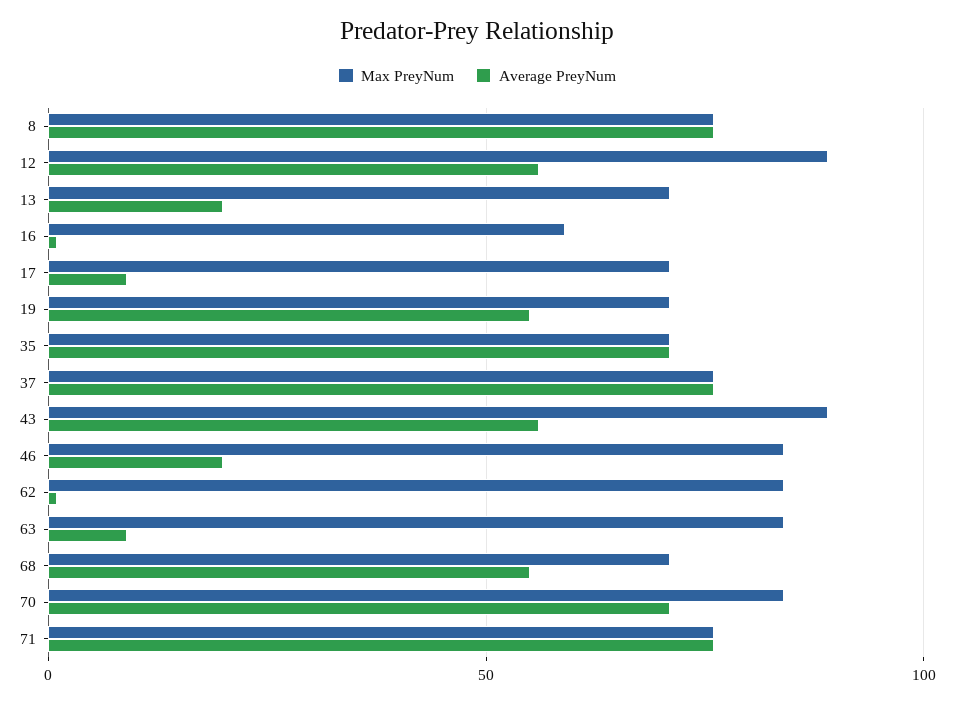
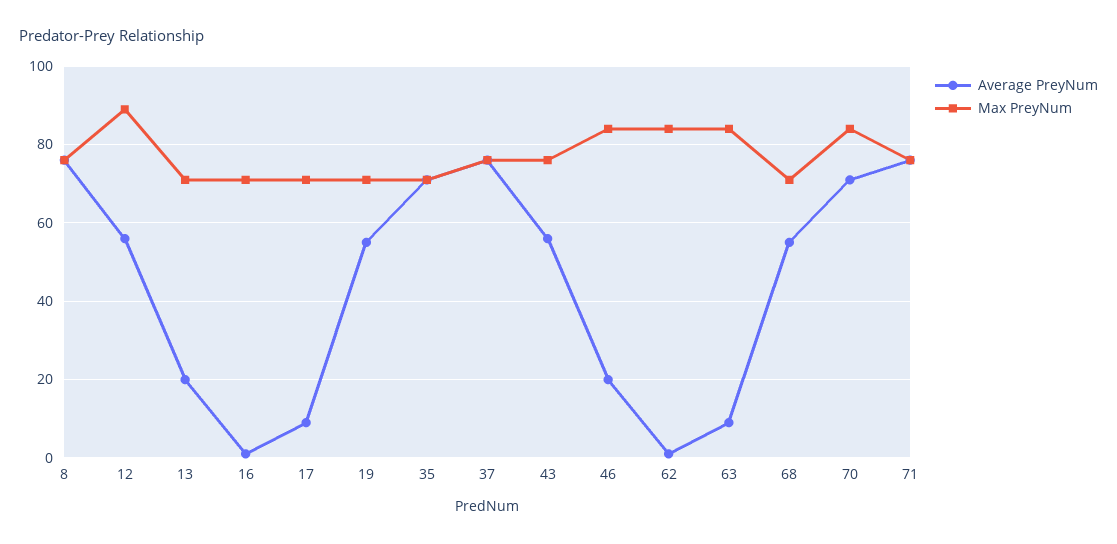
Max PreyNum, 16: 60 -> 70
Max PreyNum, 43: 90 -> 75

